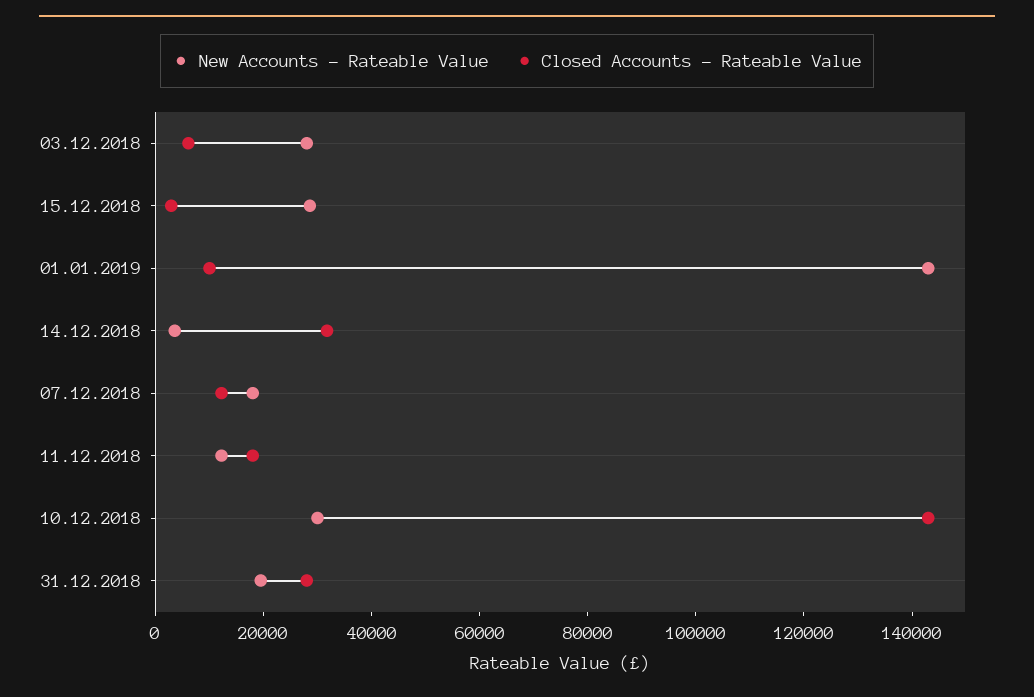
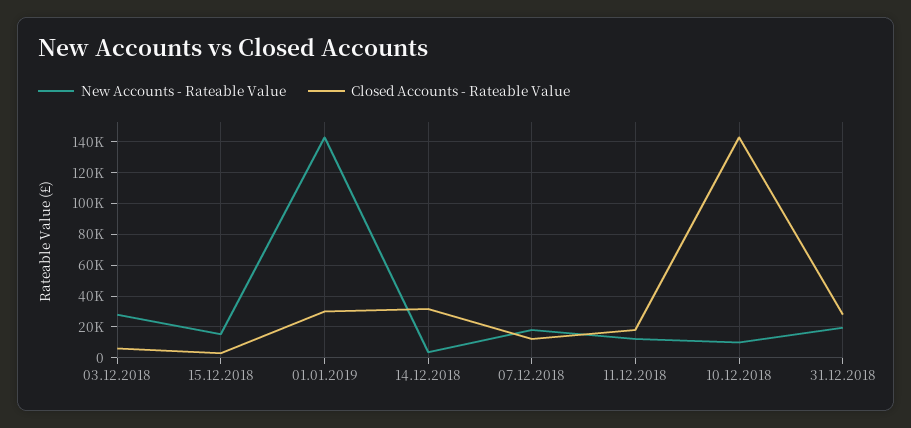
New Accounts - Rateable Value, 15.12.2018: 30000 -> 15000
Closed Accounts - Rateable Value, 01.01.2019: 10000 -> 30000
New Accounts - Rateable Value, 10.12.2018: 30000 -> 10000

